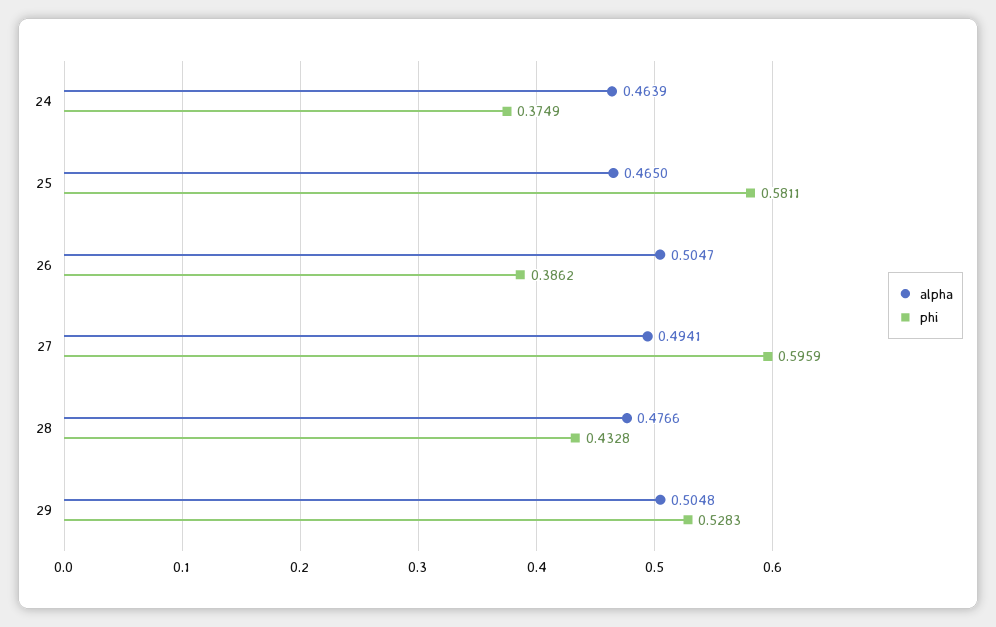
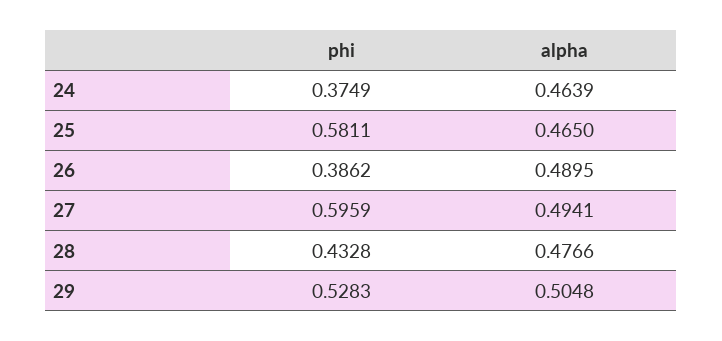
alpha, 26: 0.5047 -> 0.4895

